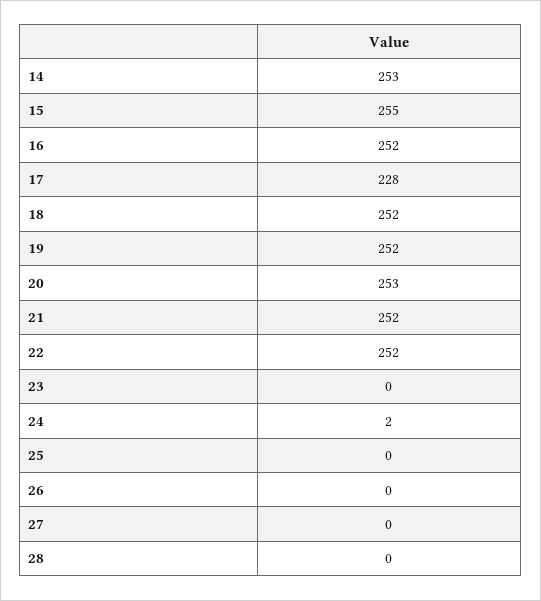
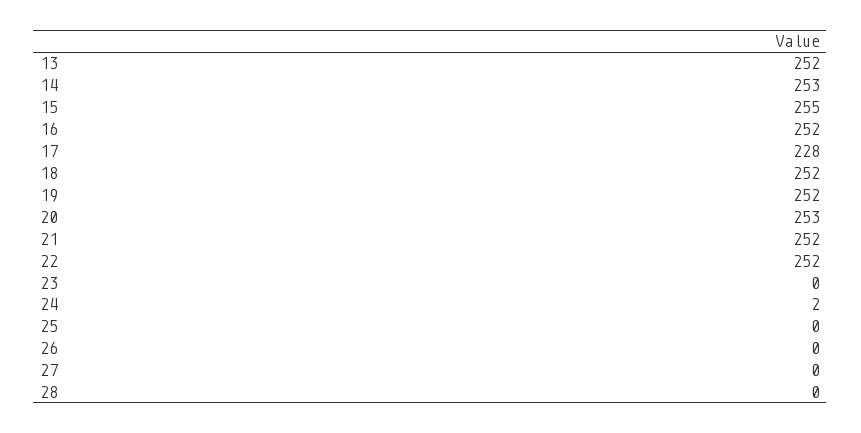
13: none -> 252

